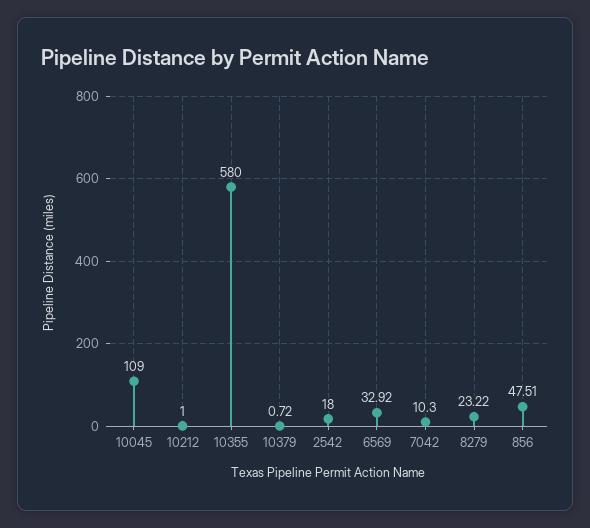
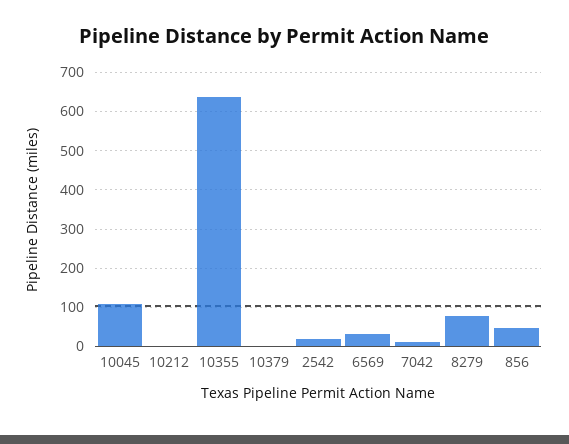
10355: 580 -> 640
8279: 23.22 -> 80

